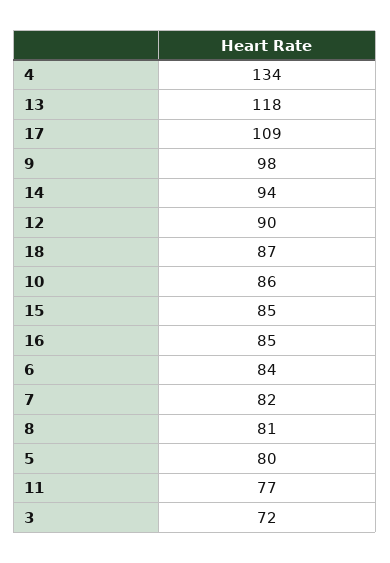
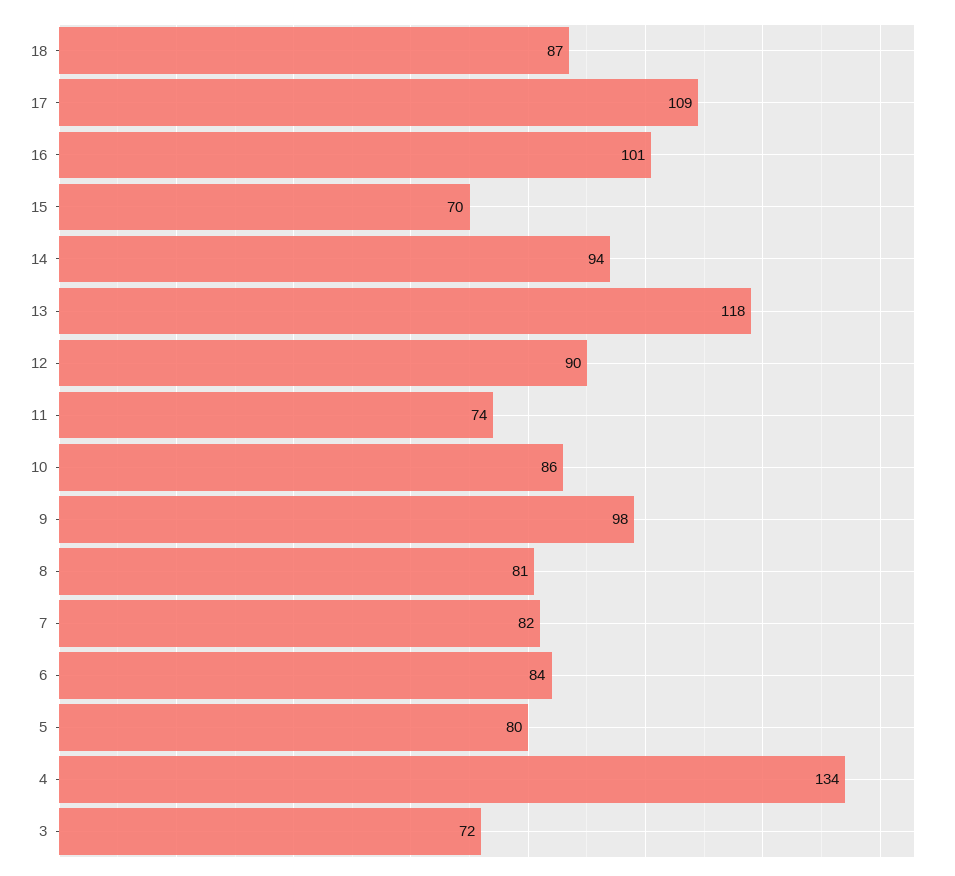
15: 85 -> 70
16: 85 -> 101
11: 77 -> 74

